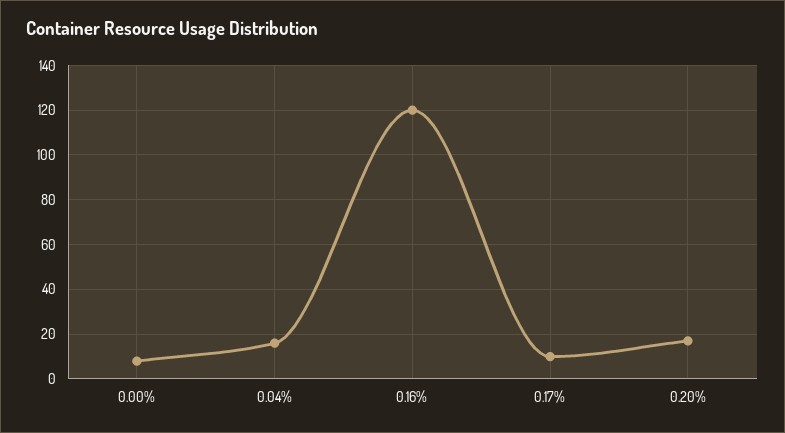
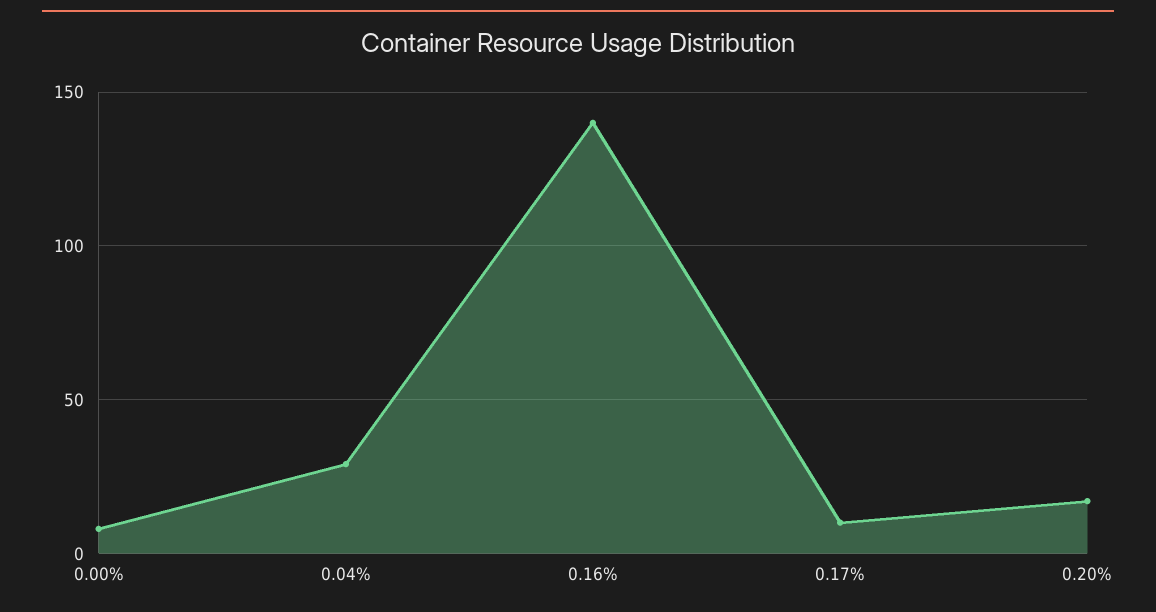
0.04%: 15 -> 30
0.16%: 120 -> 140

